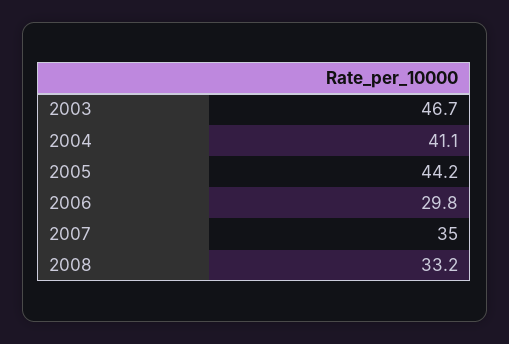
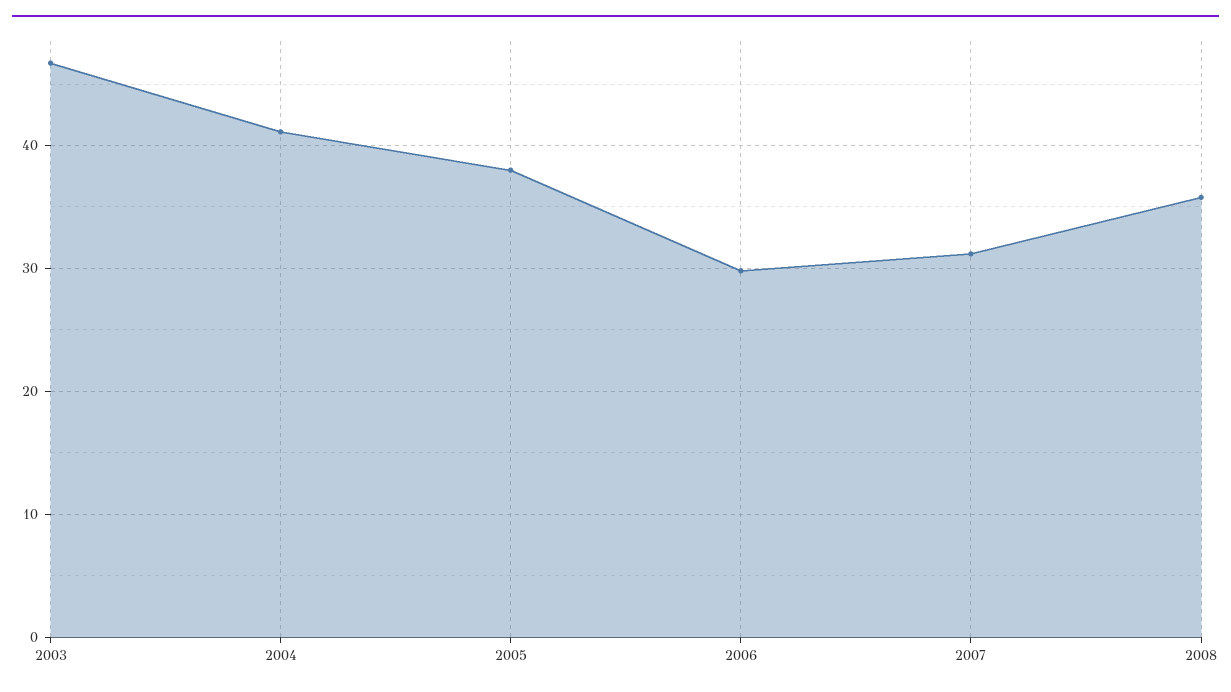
2005: 44.2 -> 38
2007: 35 -> 31
2008: 33.2 -> 36

